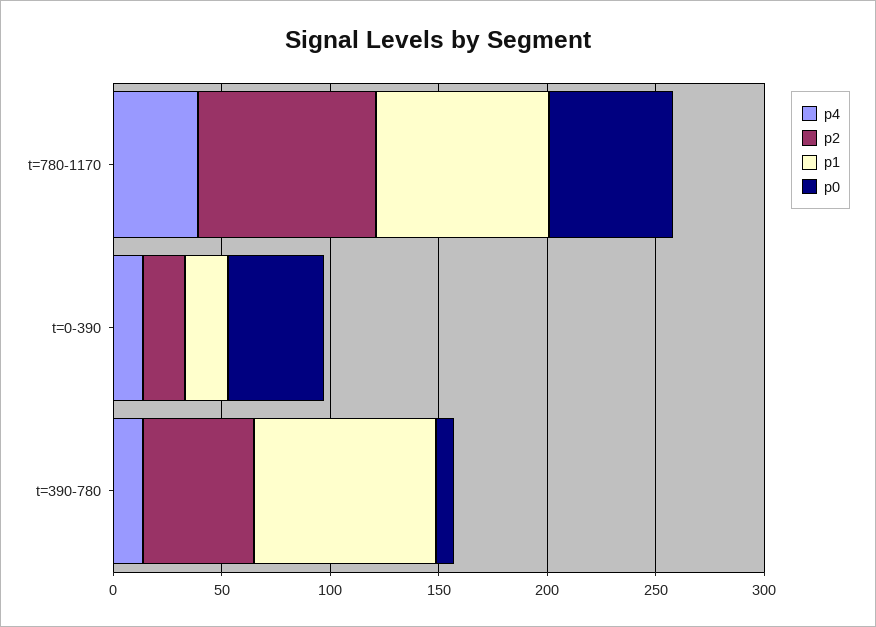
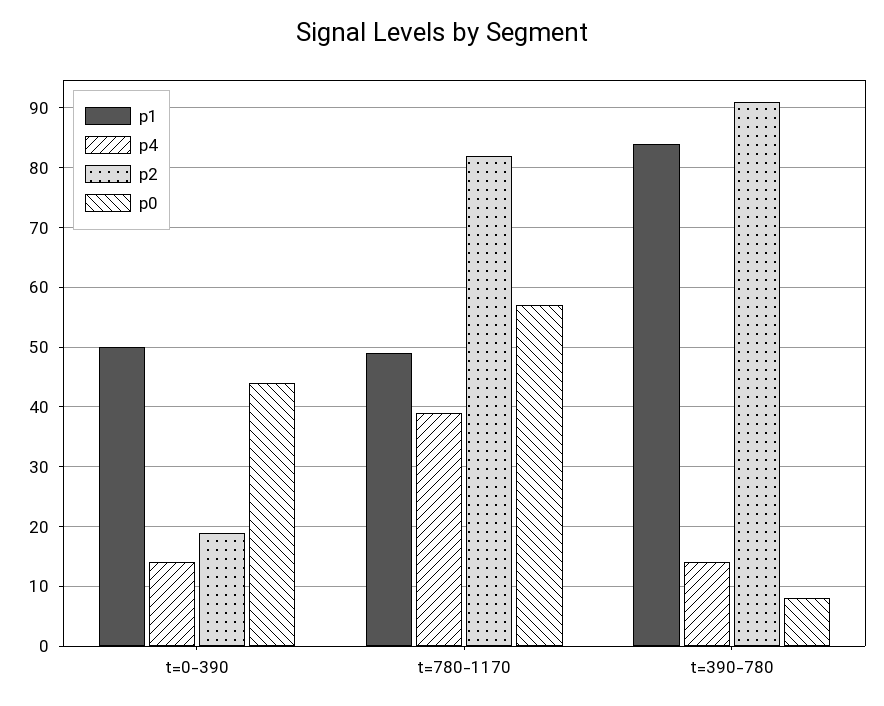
p1, t=780-1170: 80 -> 50
p1, t=0-390: 20 -> 50
p2, t=390-780: 50 -> 90

